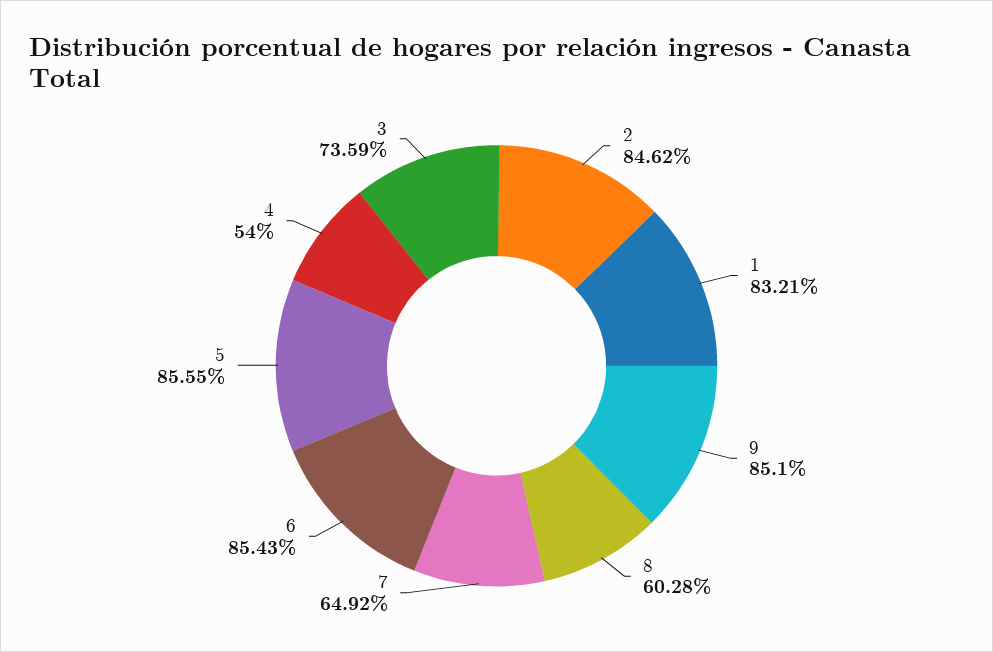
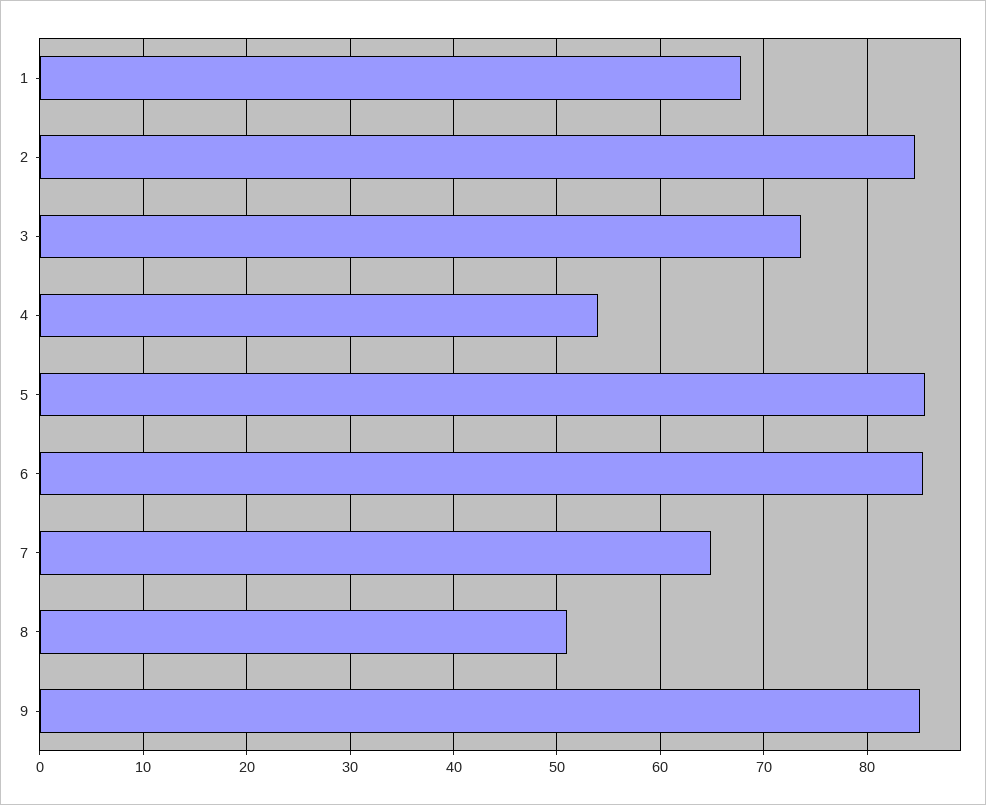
1: 83.21 -> 68
8: 60.28 -> 51

